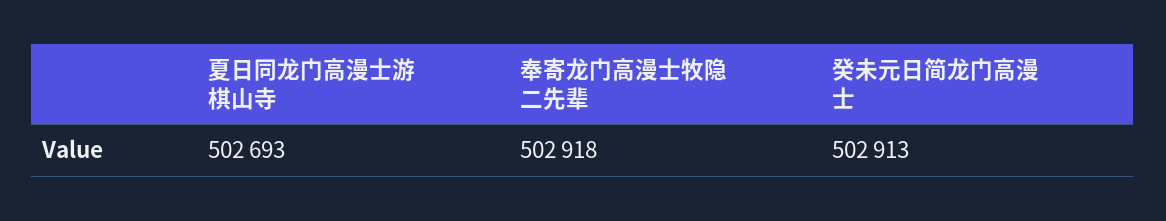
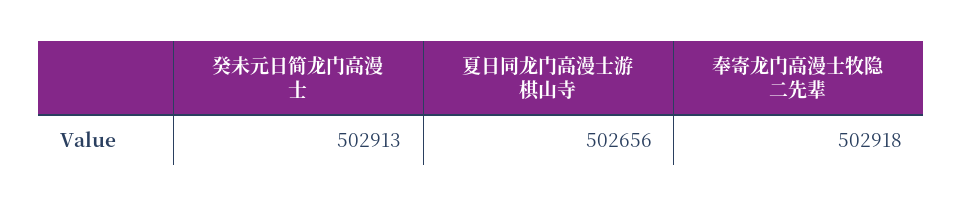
夏日同龙门高漫士游棋山寺: 502693 -> 502656

